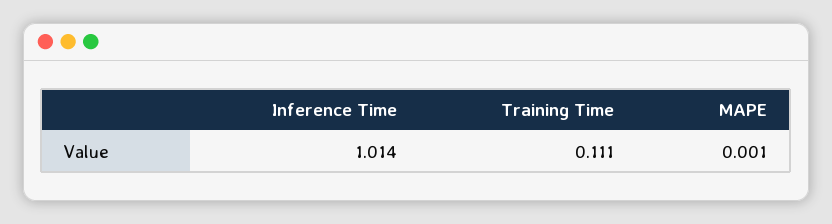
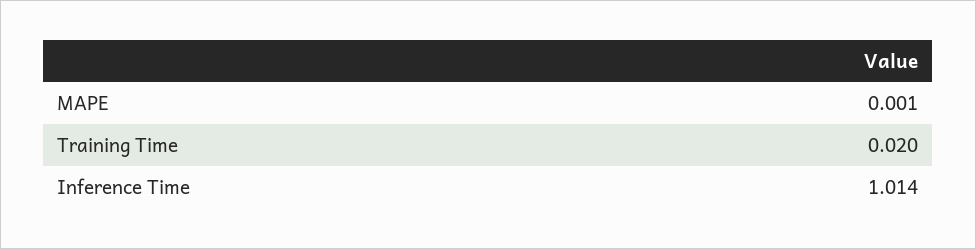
Training Time: 0.111 -> 0.02

